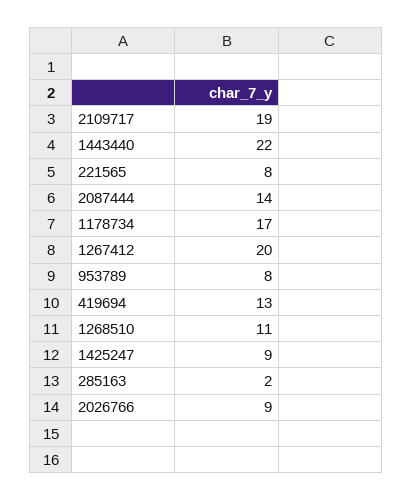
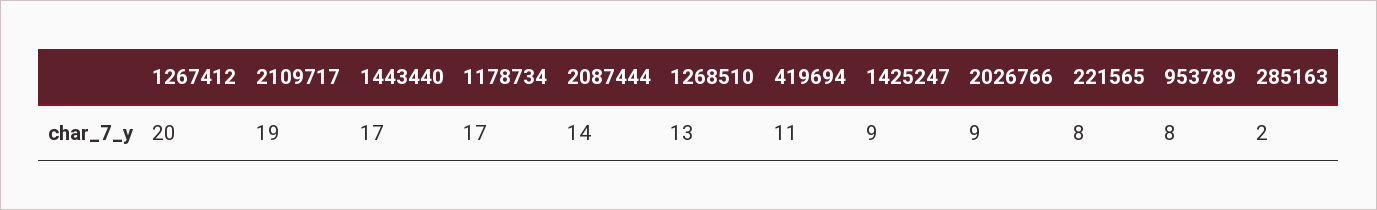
1443440: 22 -> 17
419694: 13 -> 11
1268510: 11 -> 13

